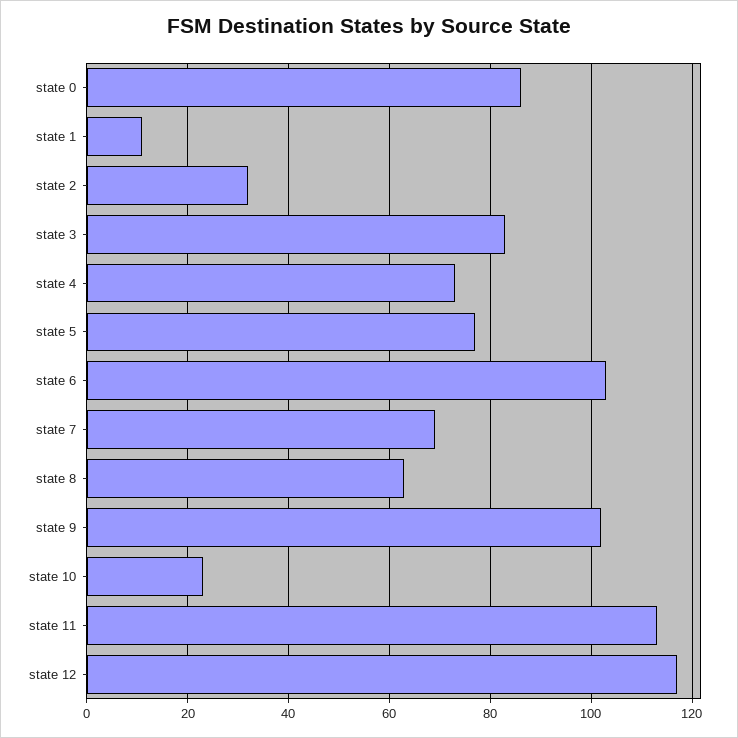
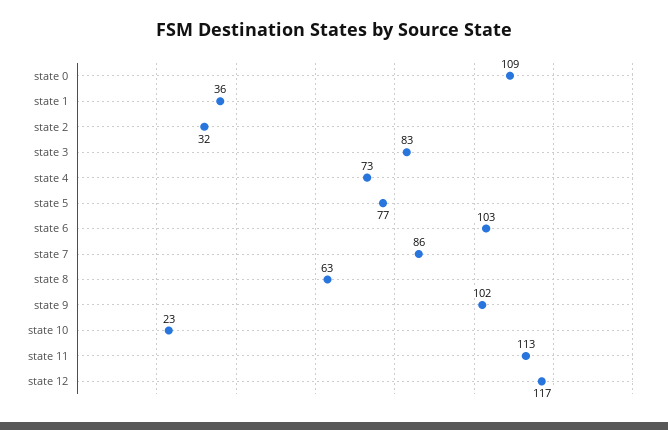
state 0: 85 -> 109
state 1: 10 -> 36
state 7: 70 -> 86

